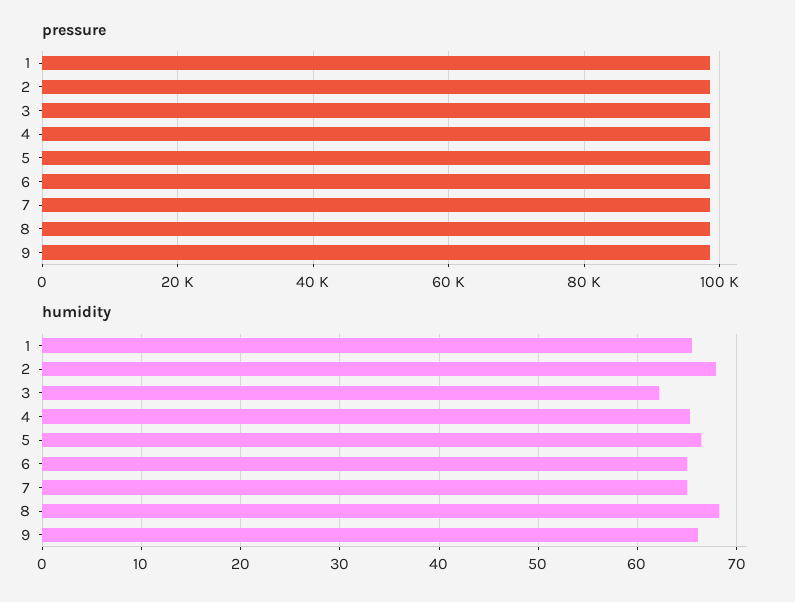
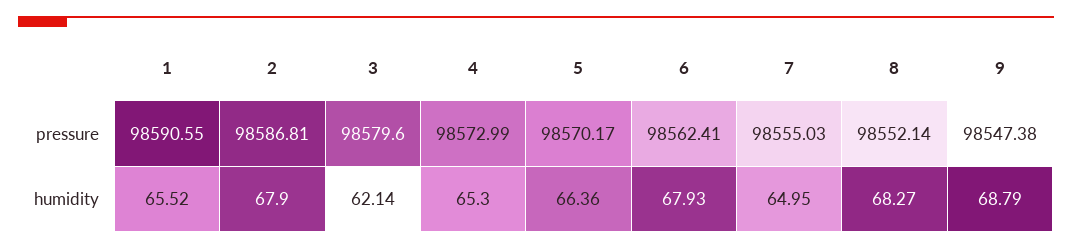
humidity, 6: 65 -> 67.93
humidity, 9: 66 -> 68.79

